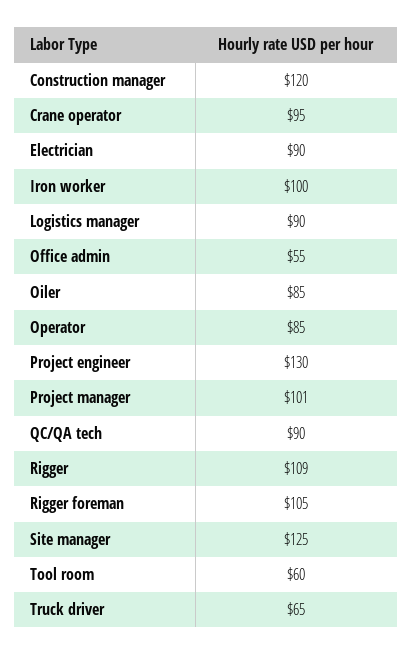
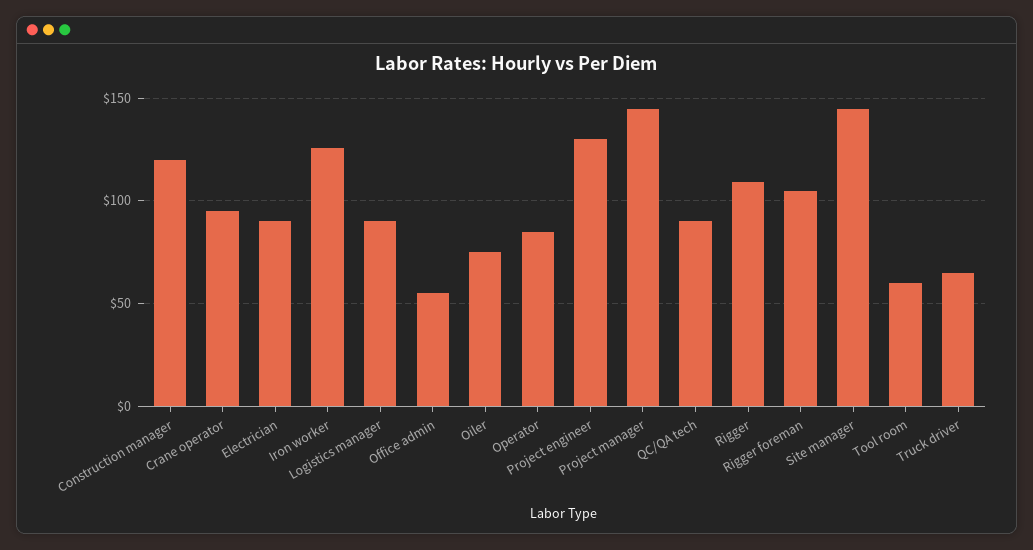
Iron worker: 100 -> 125
Oiler: 85 -> 75
Project manager: 101 -> 145
Site manager: 125 -> 145

